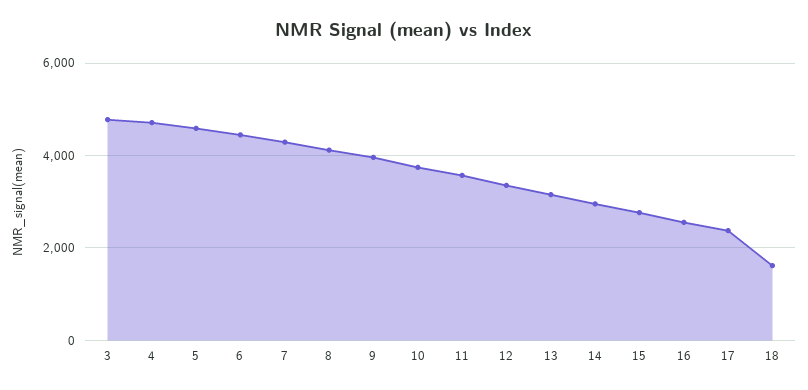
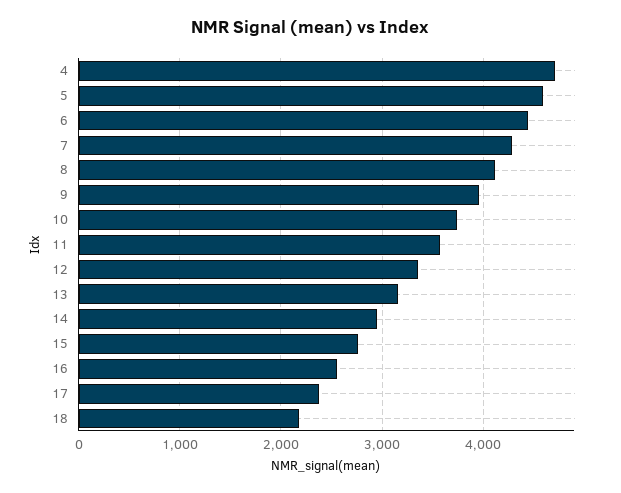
3: 4800 -> none
18: 1600 -> 2200

